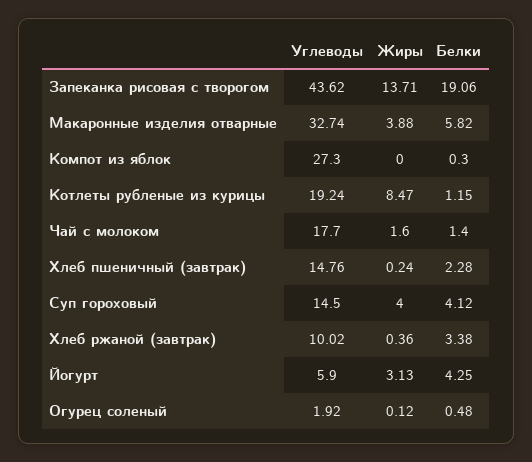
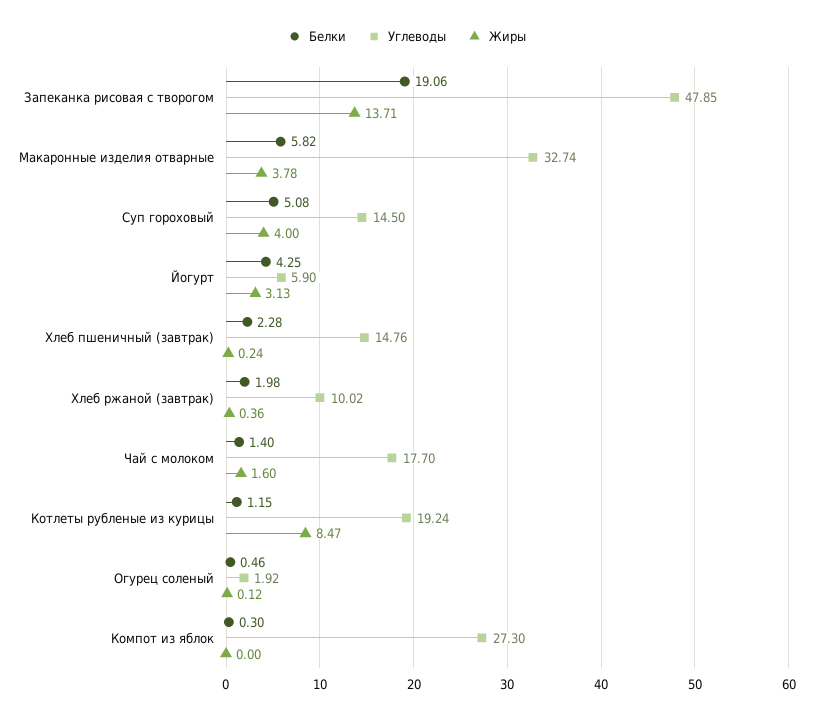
Углеводы, Запеканка рисовая с творогом: 43.62 -> 47.85
Жиры, Макаронные изделия отварные: 3.88 -> 3.78
Белки, Суп гороховый: 4.12 -> 5.08
Белки, Хлеб ржаной (завтрак): 3.38 -> 1.98
Белки, Огурец соленый: 0.48 -> 0.46

